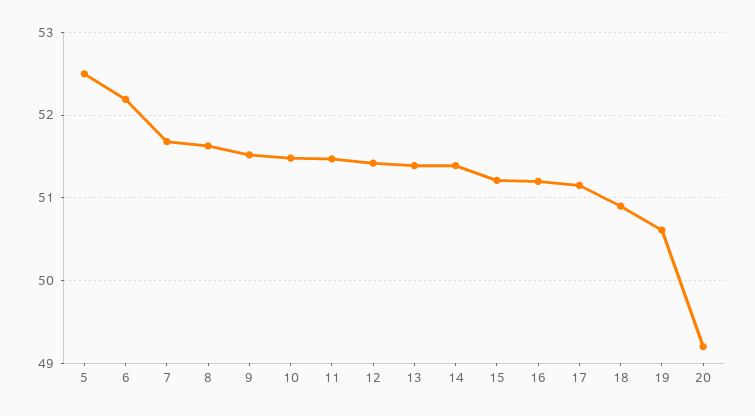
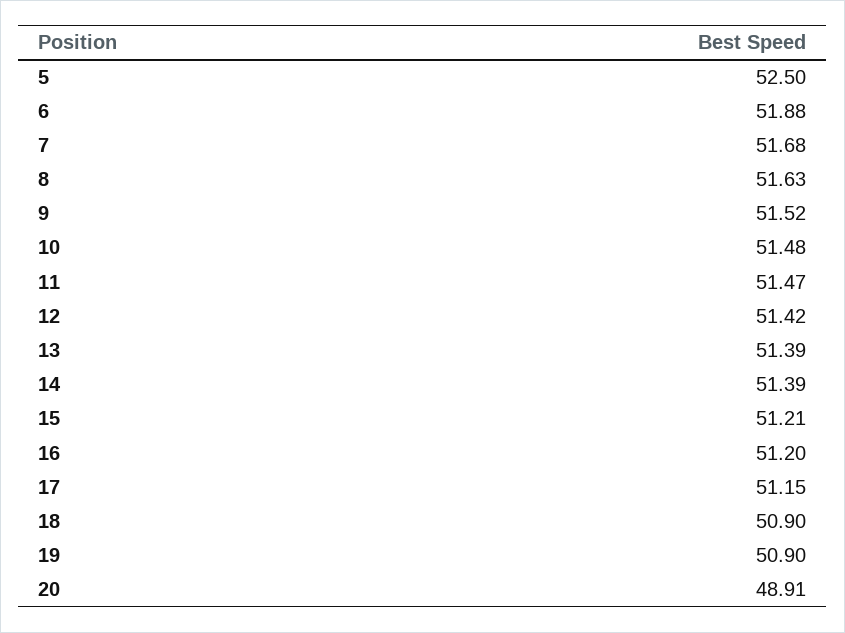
6: 52.2 -> 51.88
19: 50.6 -> 50.9
20: 49.2 -> 48.91

